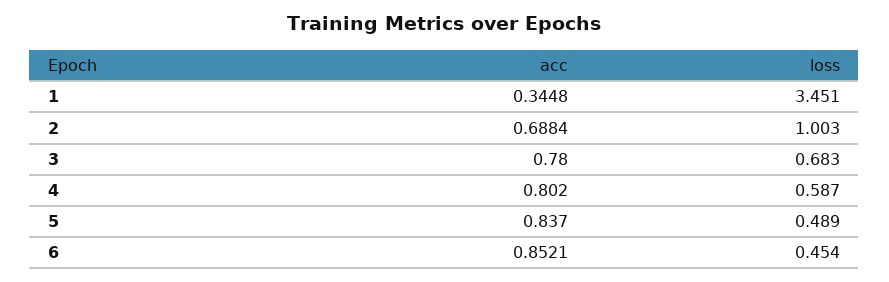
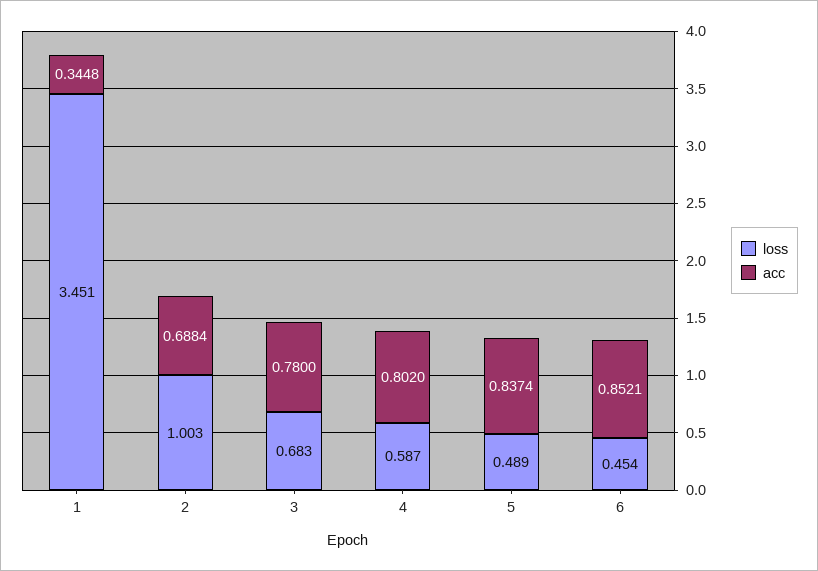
acc, 5: 0.837 -> 0.8374

